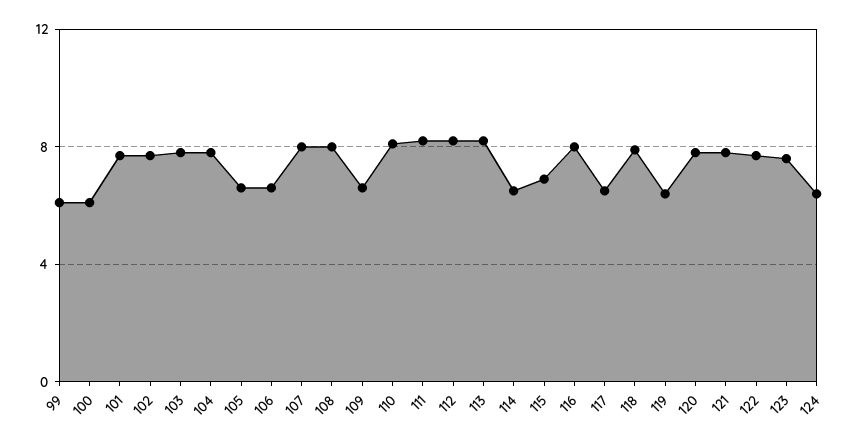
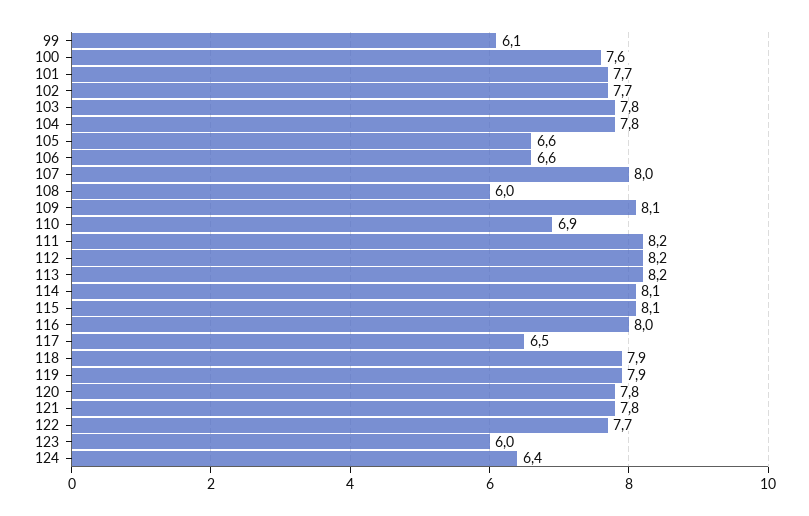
100: 6 -> 7.6
108: 8 -> 6
109: 6.5 -> 8.1
110: 8 -> 6.9
114: 6.5 -> 8.1
115: 7 -> 8.1
119: 6.5 -> 7.9
123: 7.5 -> 6

